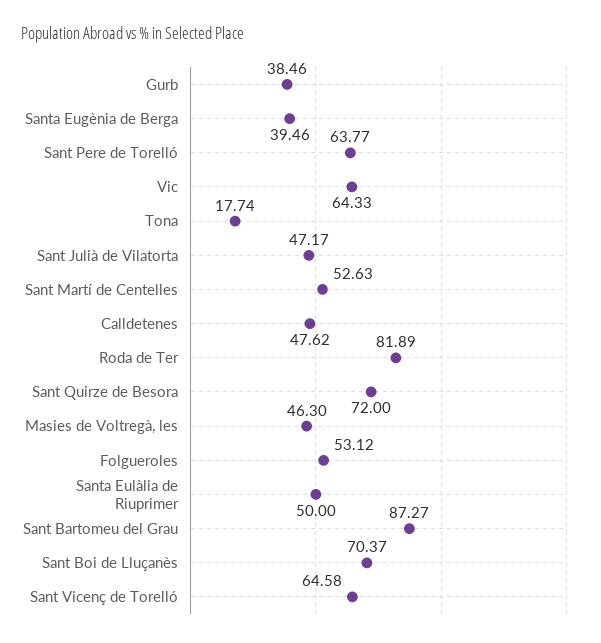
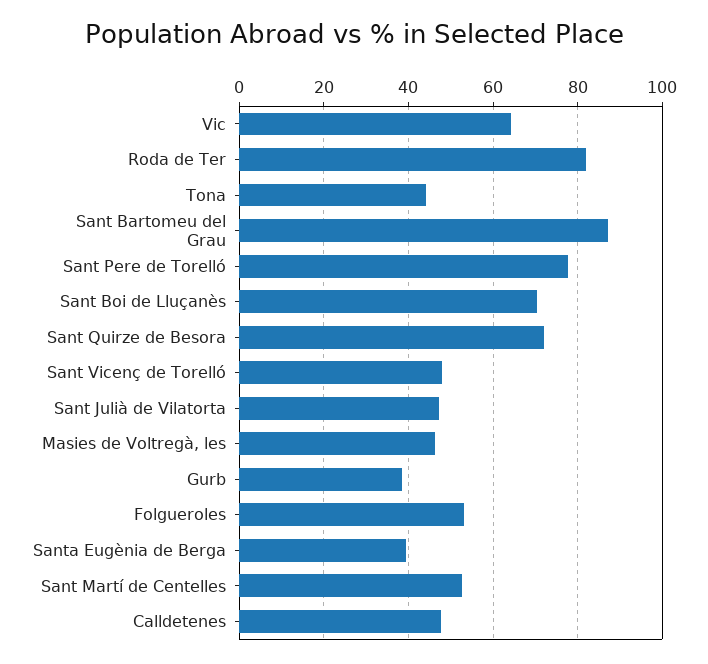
Sant Pere de Torelló: 63.77 -> 78
Tona: 17.74 -> 44
Santa Eulàlia de Riuprimer: 50 -> none
Sant Vicenç de Torelló: 64.58 -> 48

